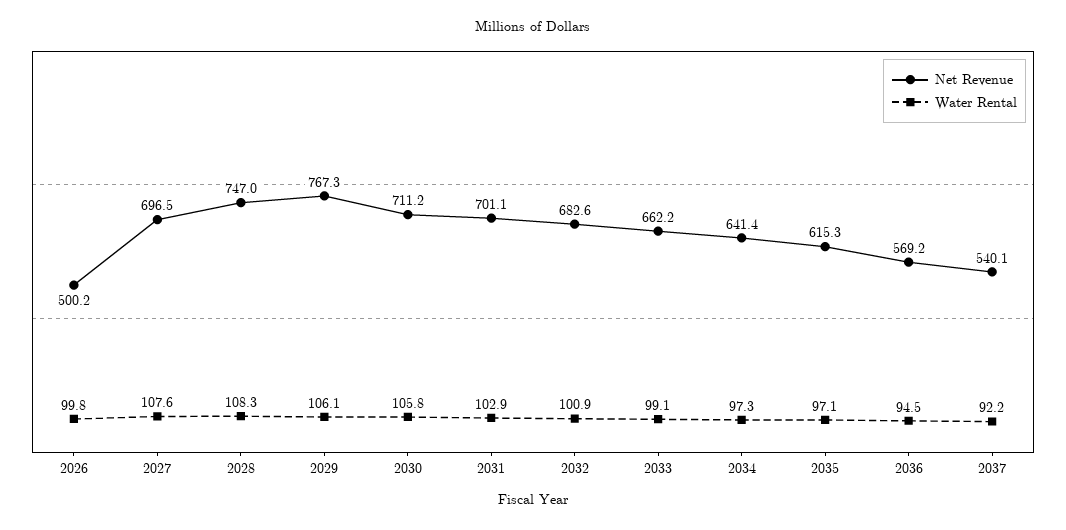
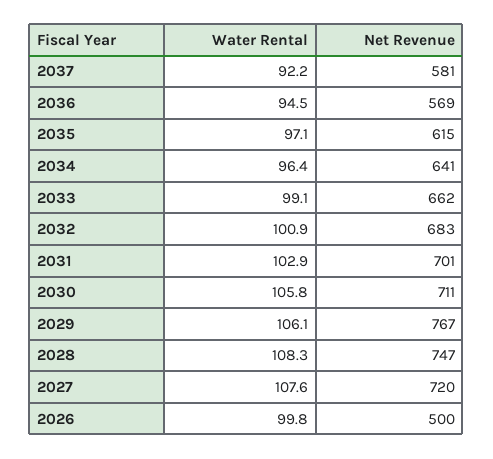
Net Revenue, 2027: 696.5 -> 720
Water Rental, 2034: 97.3 -> 96.4
Net Revenue, 2037: 540.1 -> 581

